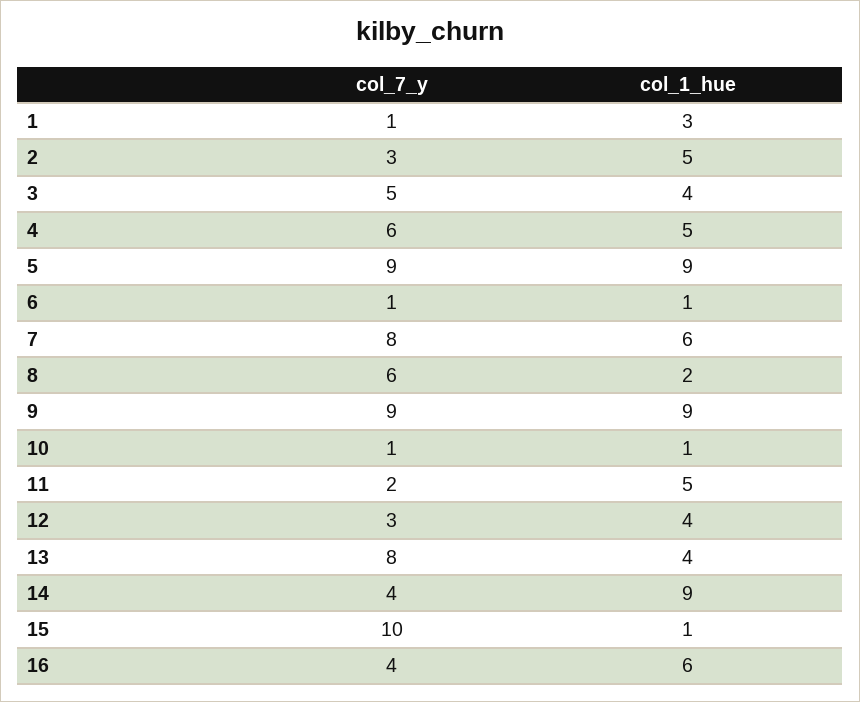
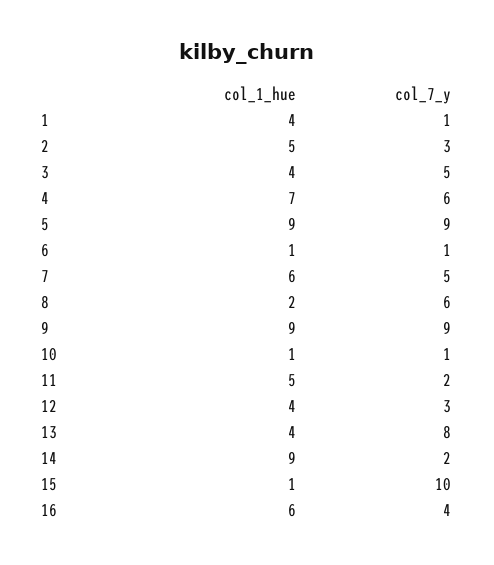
col_1_hue, 1: 3 -> 4
col_1_hue, 4: 5 -> 7
col_7_y, 7: 8 -> 5
col_7_y, 14: 4 -> 2

